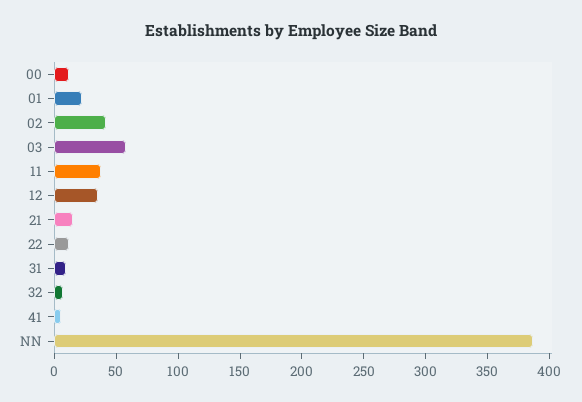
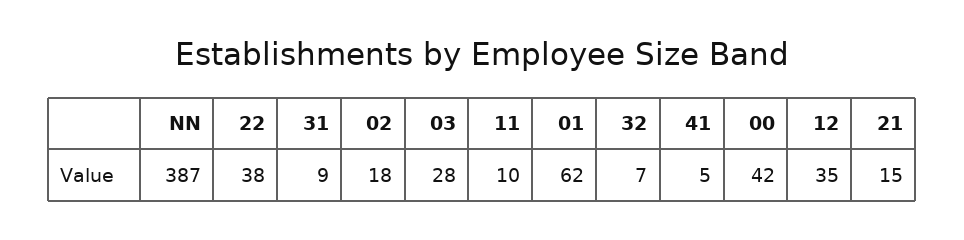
00: 10 -> 42
01: 20 -> 62
02: 40 -> 18
03: 60 -> 28
11: 40 -> 10
22: 10 -> 38

